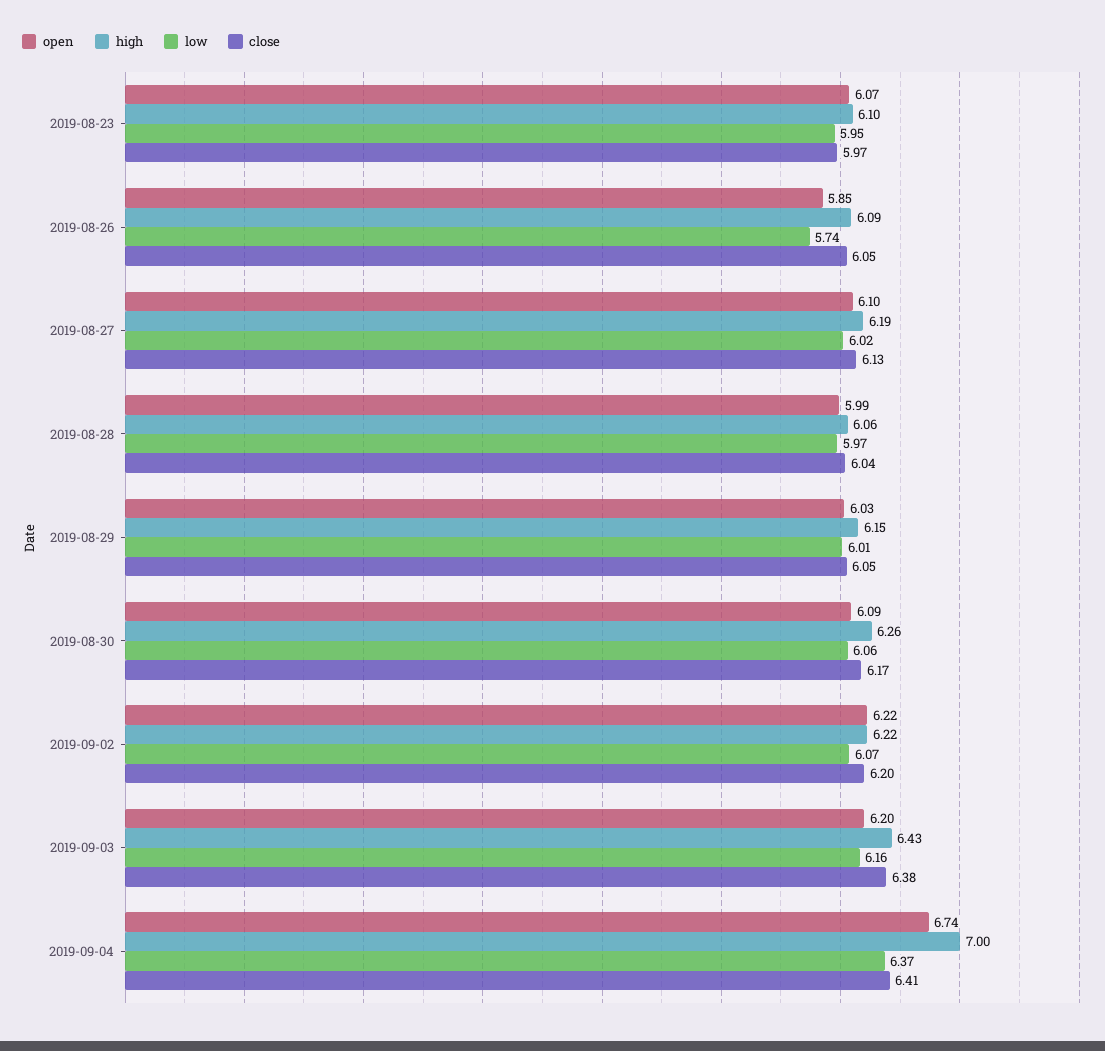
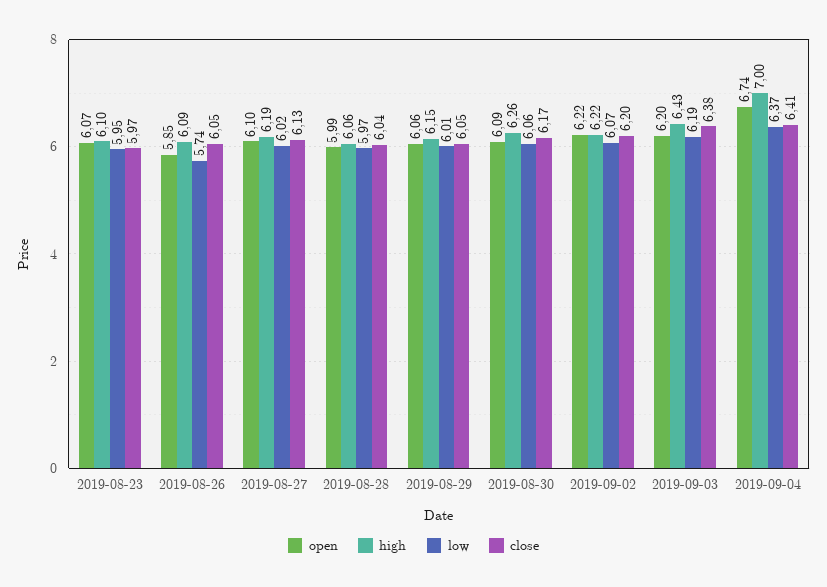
open, 2019-08-29: 6.03 -> 6.06
low, 2019-09-03: 6.16 -> 6.19

